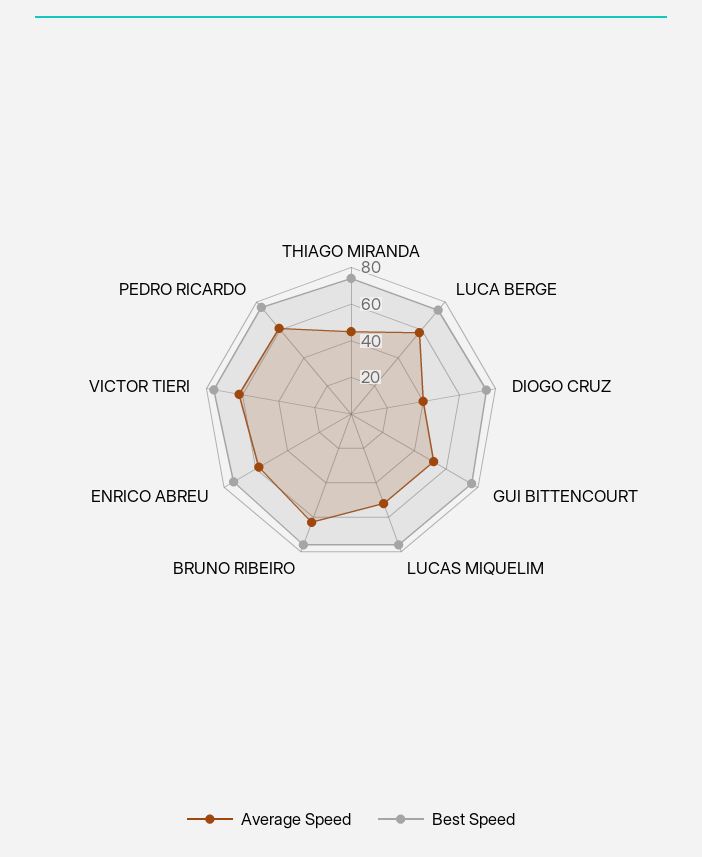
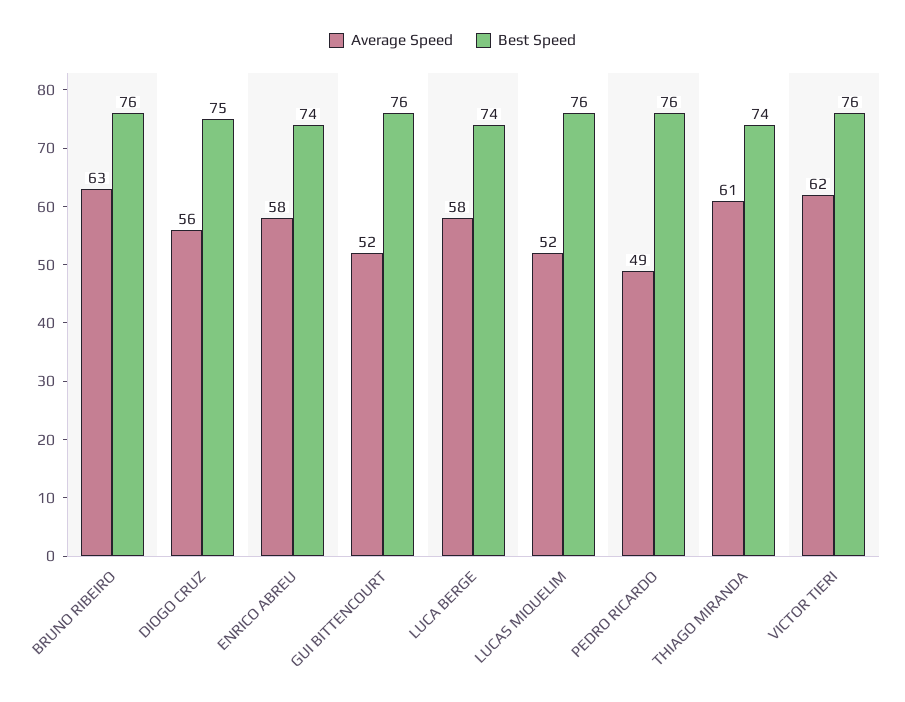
Average Speed, THIAGO MIRANDA: 45 -> 61
Average Speed, DIOGO CRUZ: 40 -> 56
Average Speed, PEDRO RICARDO: 60 -> 49

